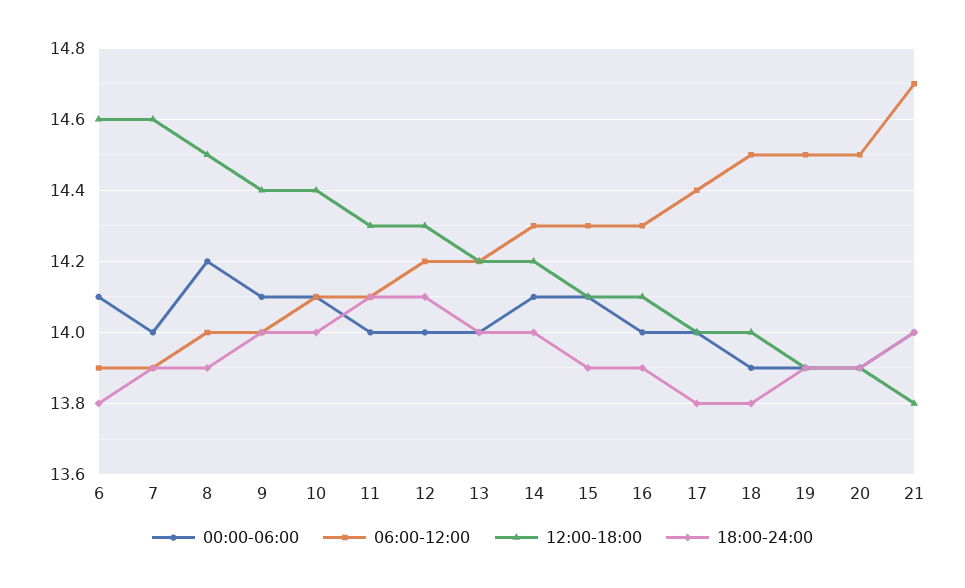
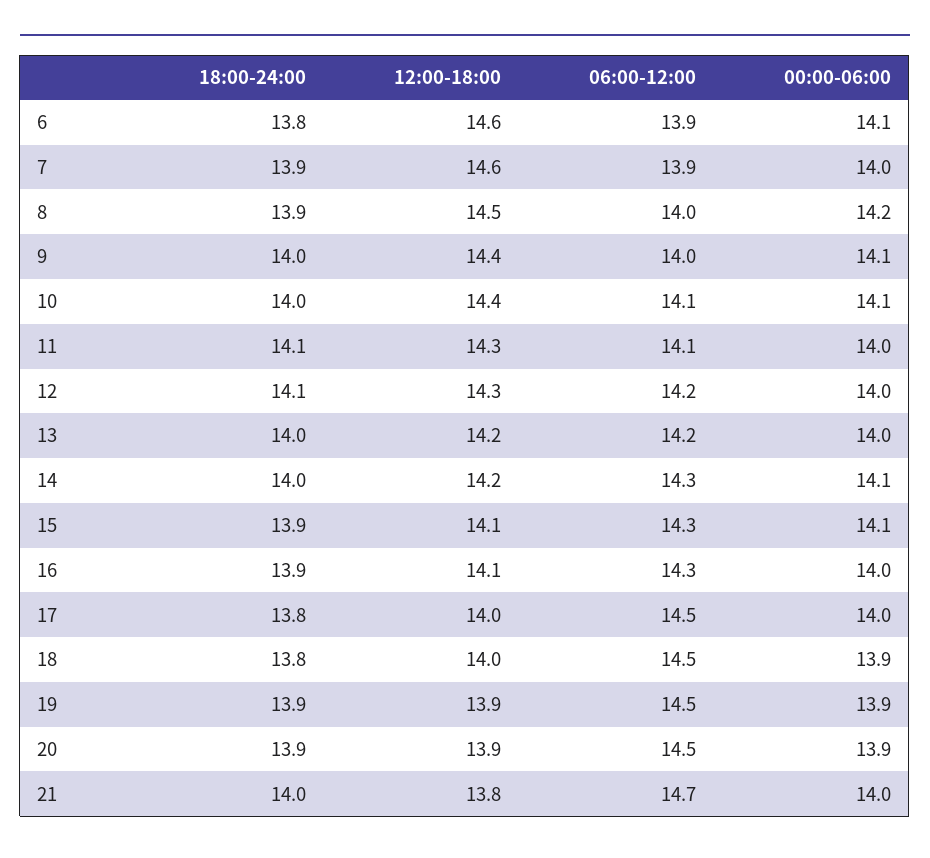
06:00-12:00, 17: 14.4 -> 14.5

